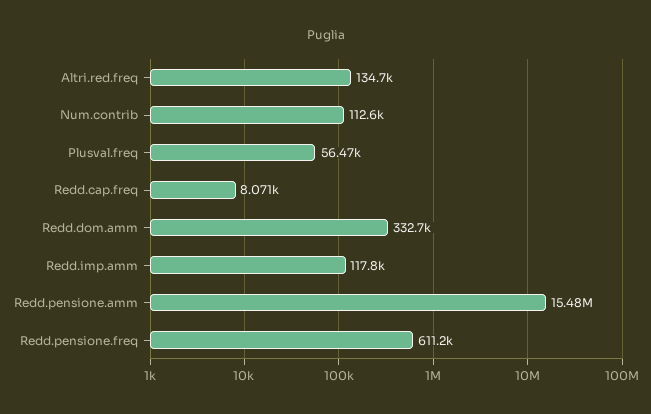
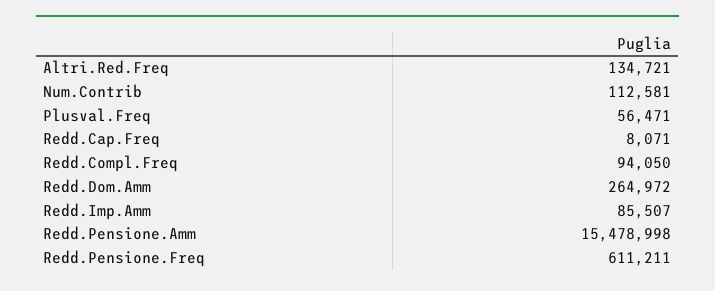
Redd.dom.amm: 332700 -> 264972
Redd.imp.amm: 117800 -> 85507
Redd.Compl.Freq: none -> 94050

